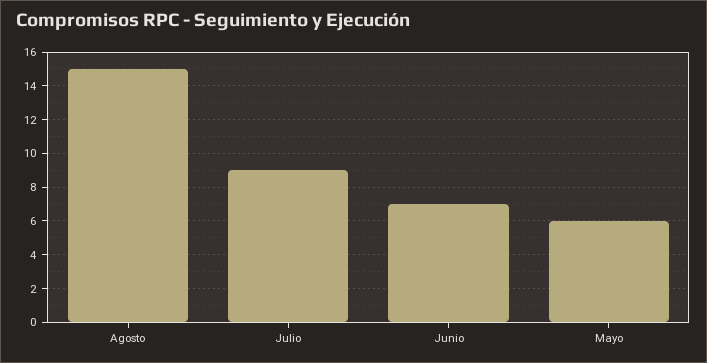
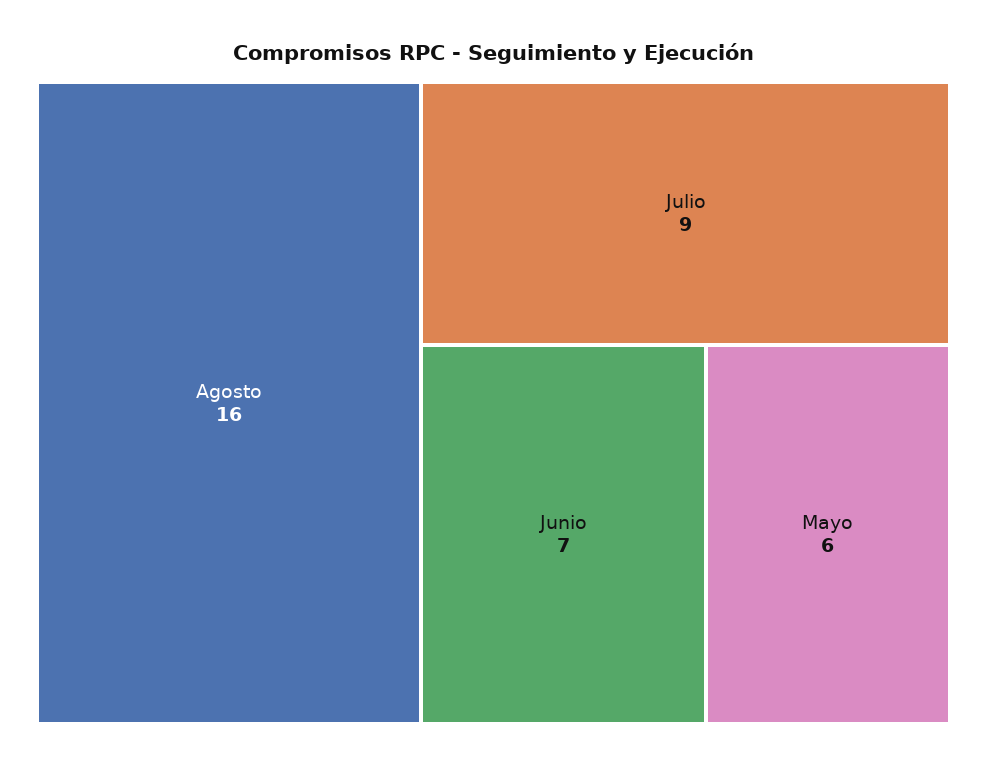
Agosto: 15 -> 16

